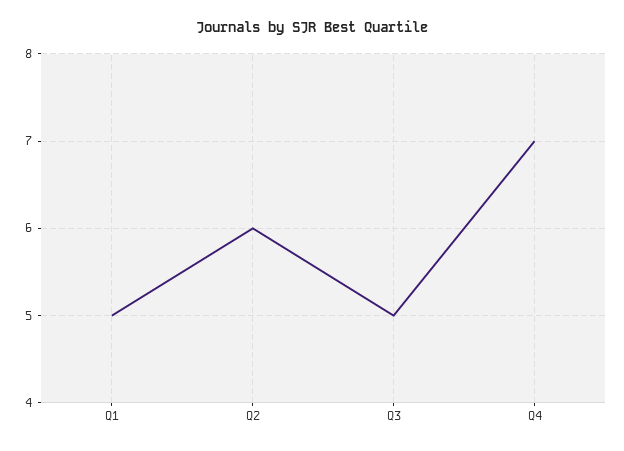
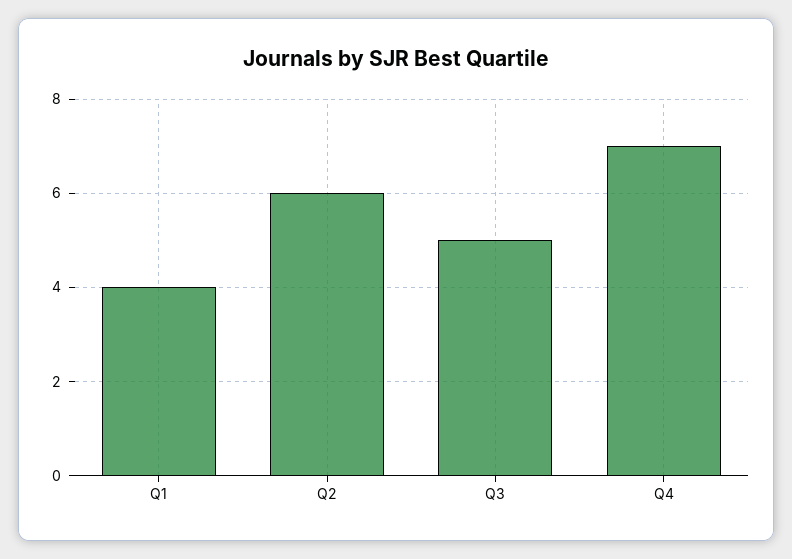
Q1: 5 -> 4

